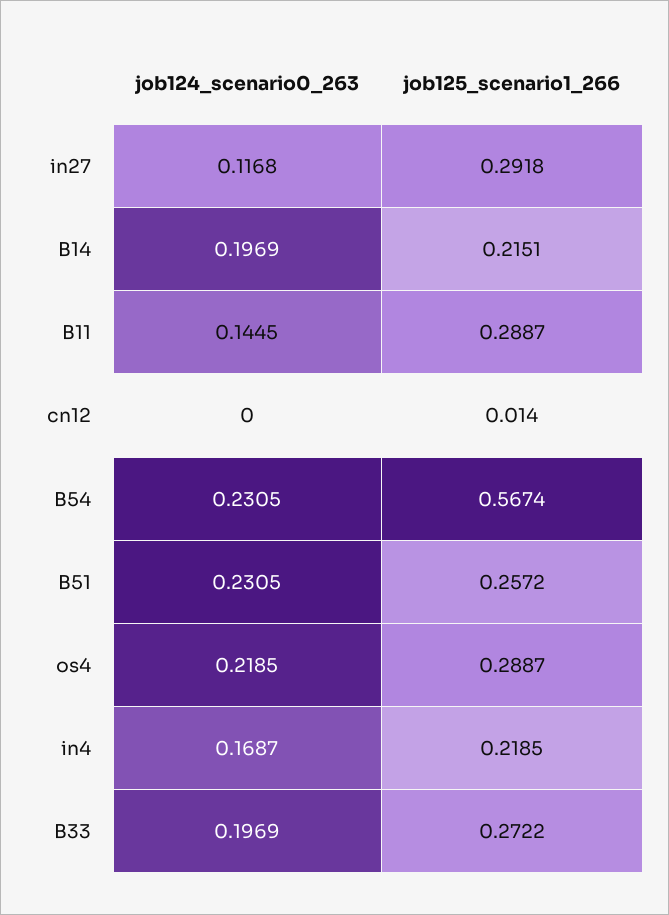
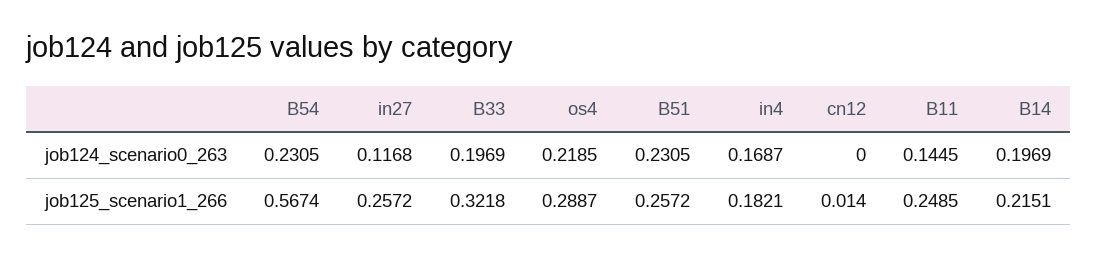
job125_scenario1_266, in27: 0.2918 -> 0.2572
job125_scenario1_266, B11: 0.2887 -> 0.2485
job125_scenario1_266, in4: 0.2185 -> 0.1821
job125_scenario1_266, B33: 0.2722 -> 0.3218

